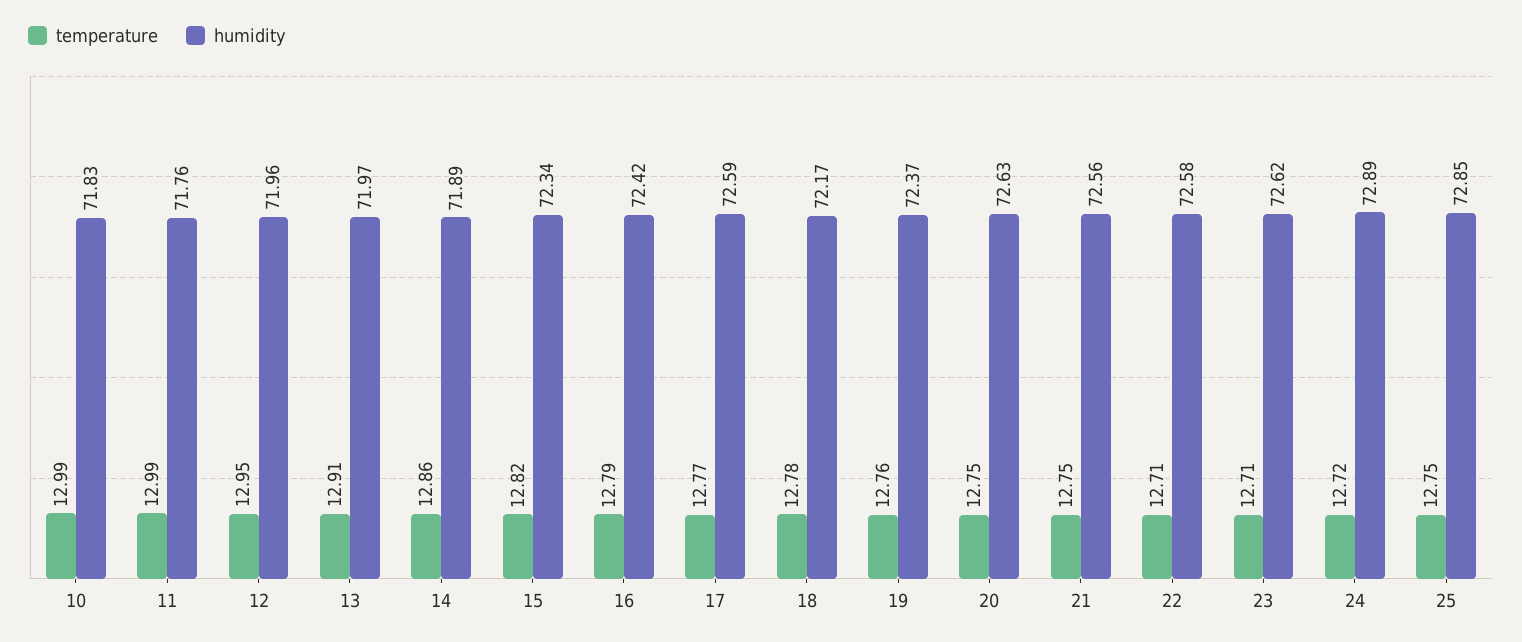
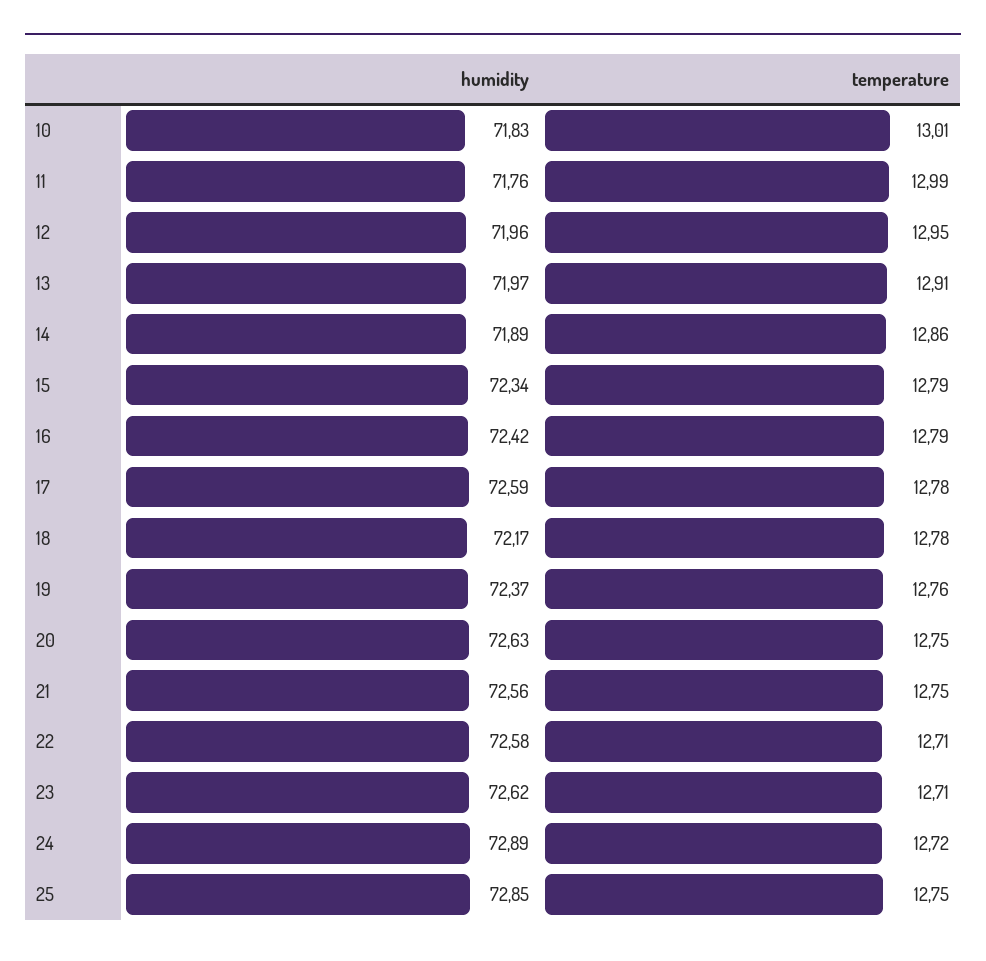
temperature, 10: 12.99 -> 13.01
temperature, 15: 12.82 -> 12.79
temperature, 17: 12.77 -> 12.78

